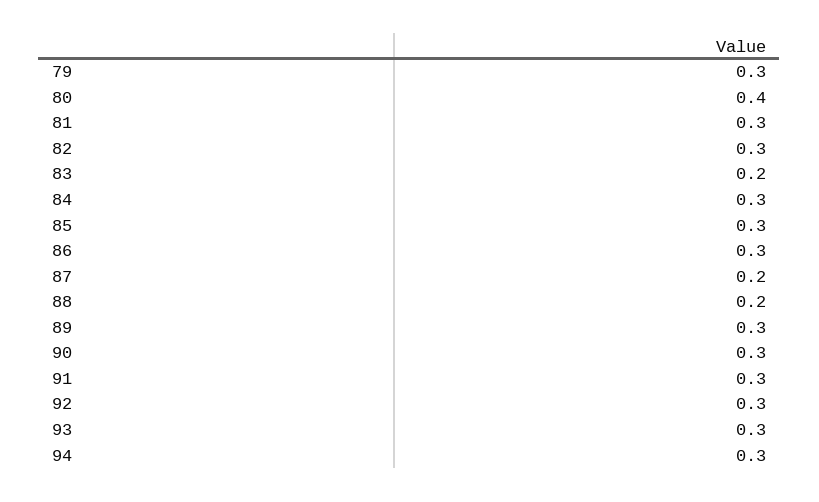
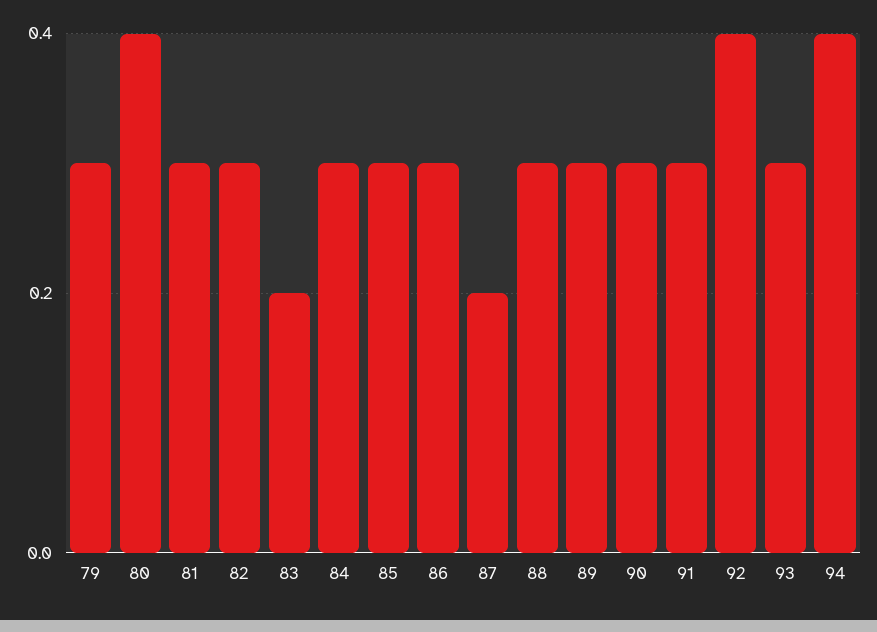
88: 0.2 -> 0.3
92: 0.3 -> 0.4
94: 0.3 -> 0.4

